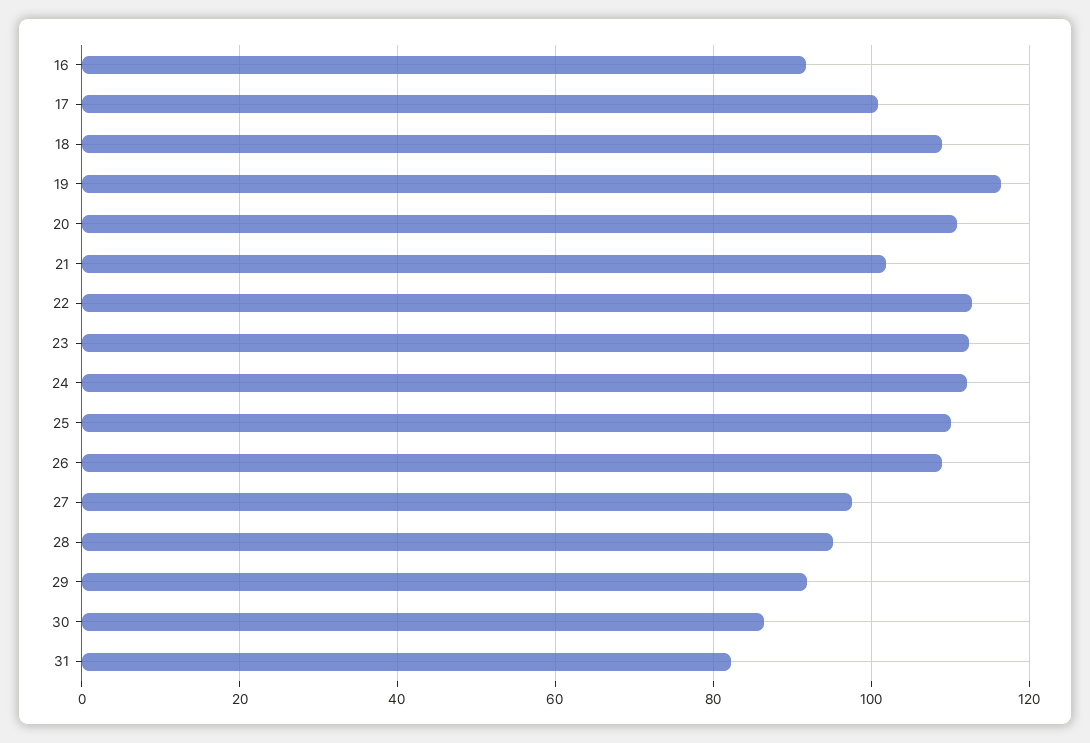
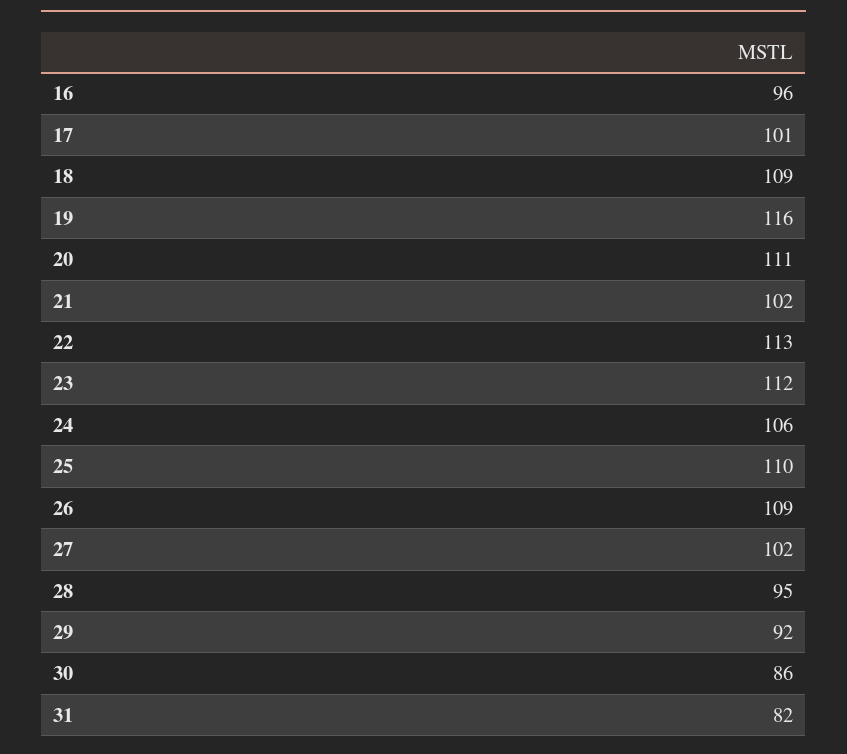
16: 92 -> 96
24: 112 -> 106
27: 98 -> 102

